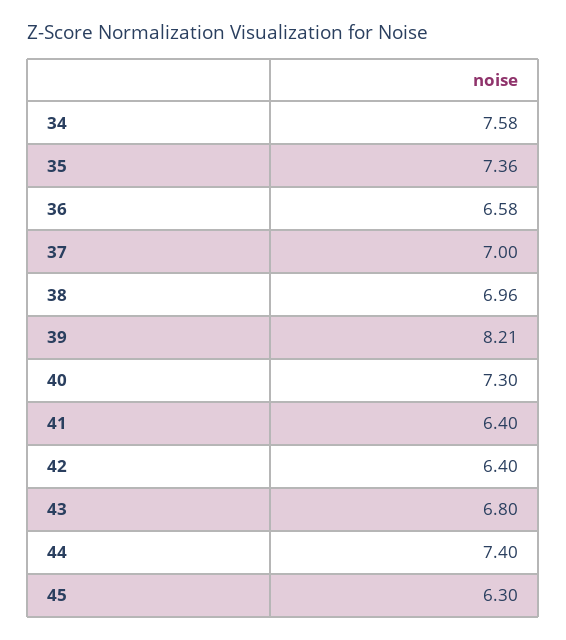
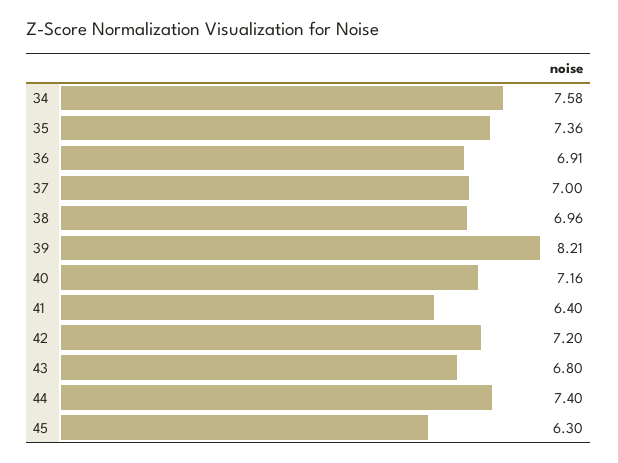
36: 6.58 -> 6.91
40: 7.3 -> 7.16
42: 6.4 -> 7.2

